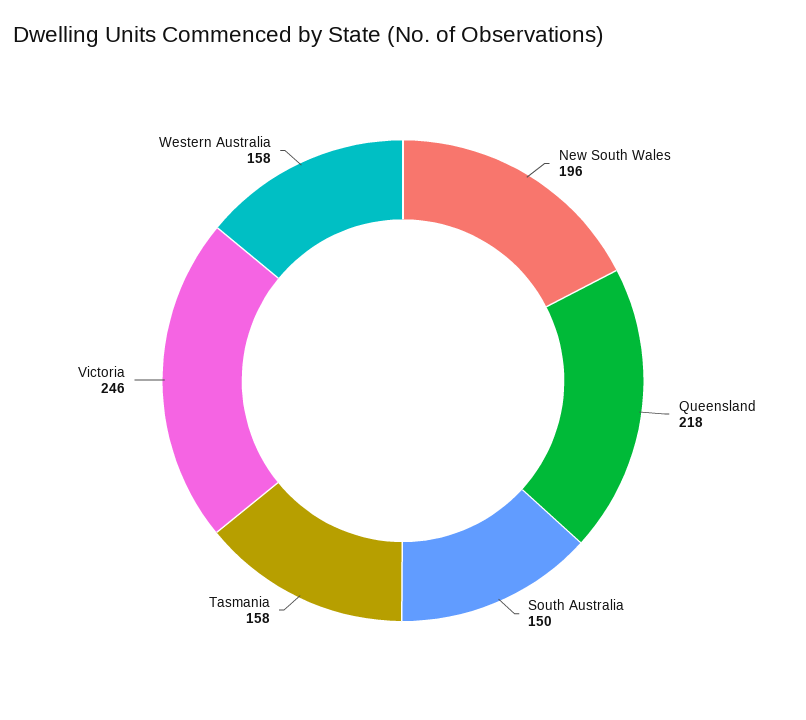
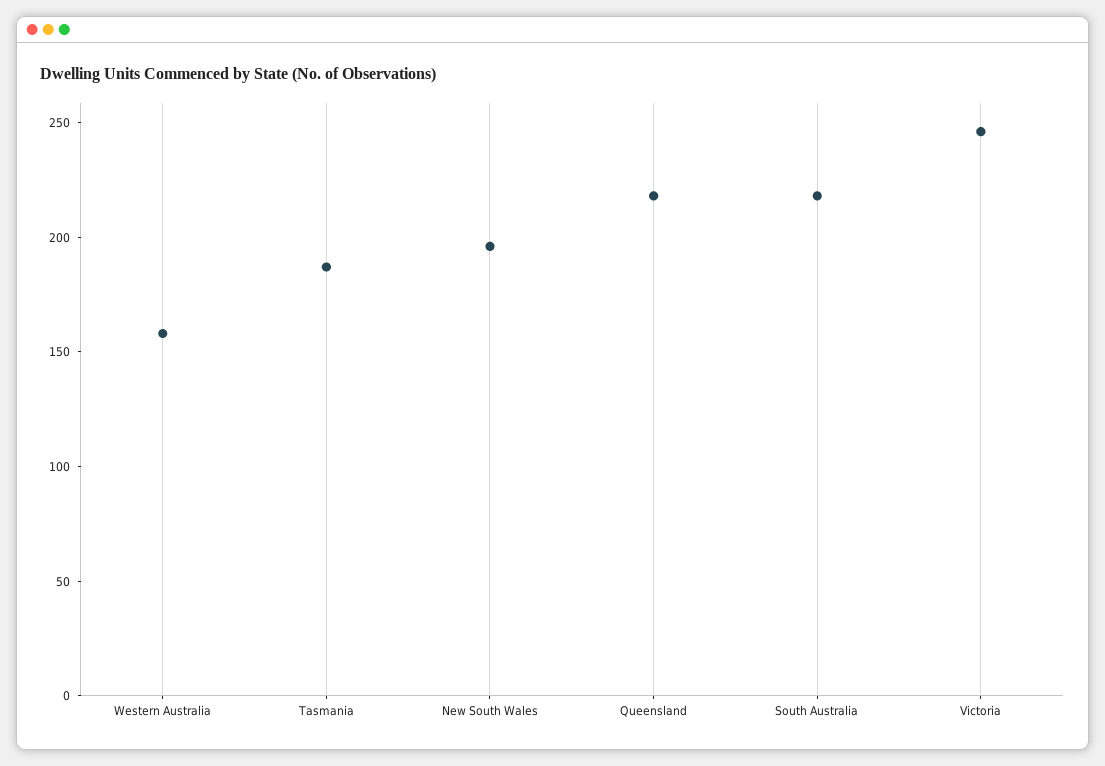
South Australia: 150 -> 220
Tasmania: 158 -> 190

